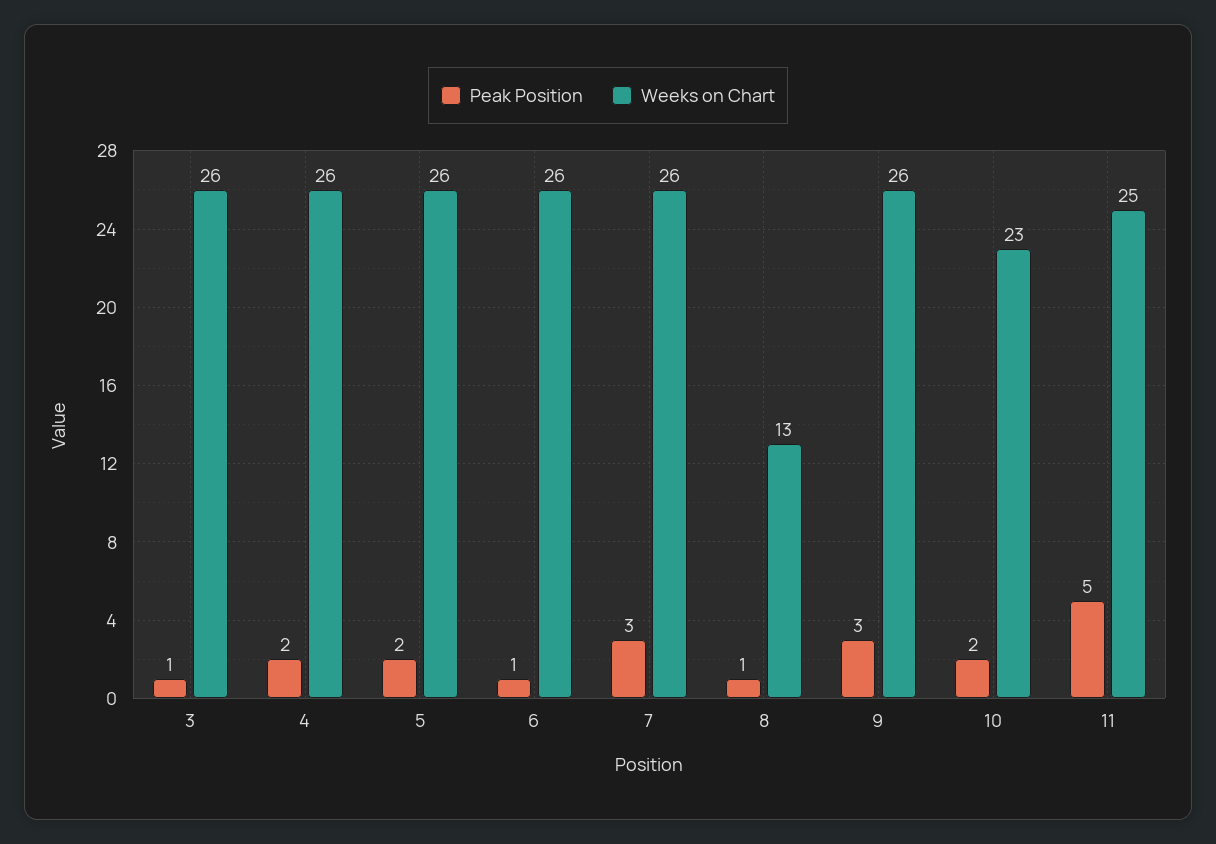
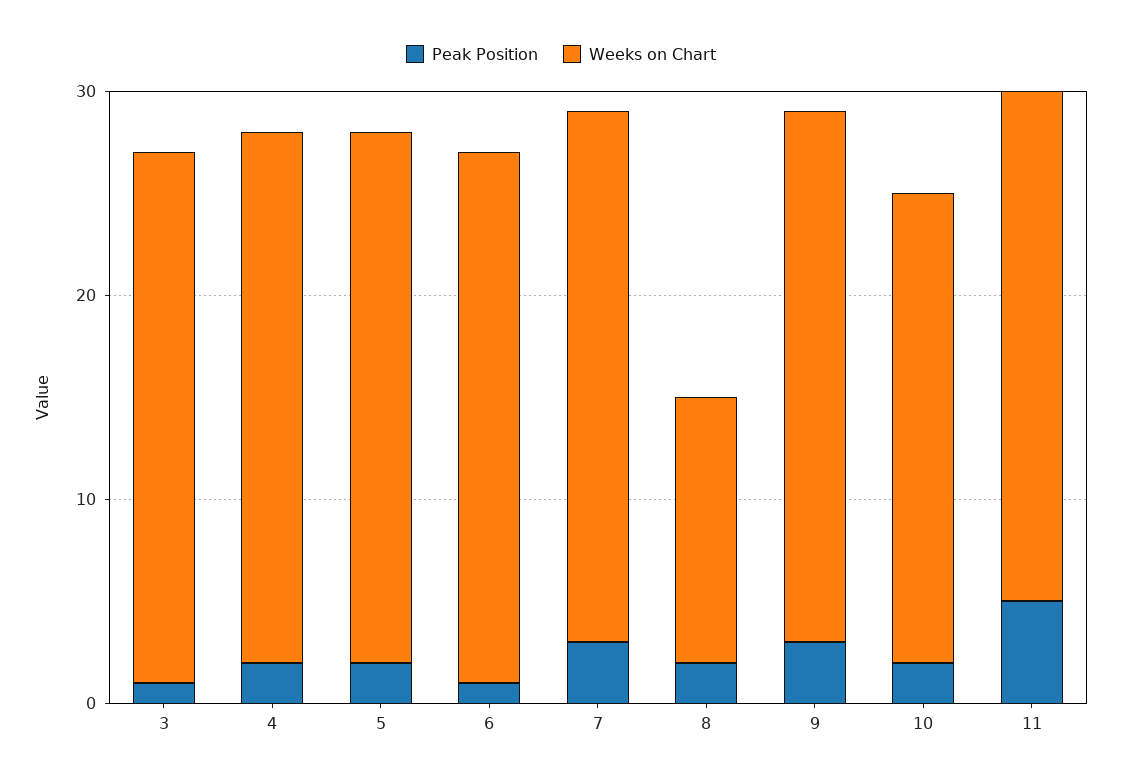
Peak Position, 8: 1 -> 2

